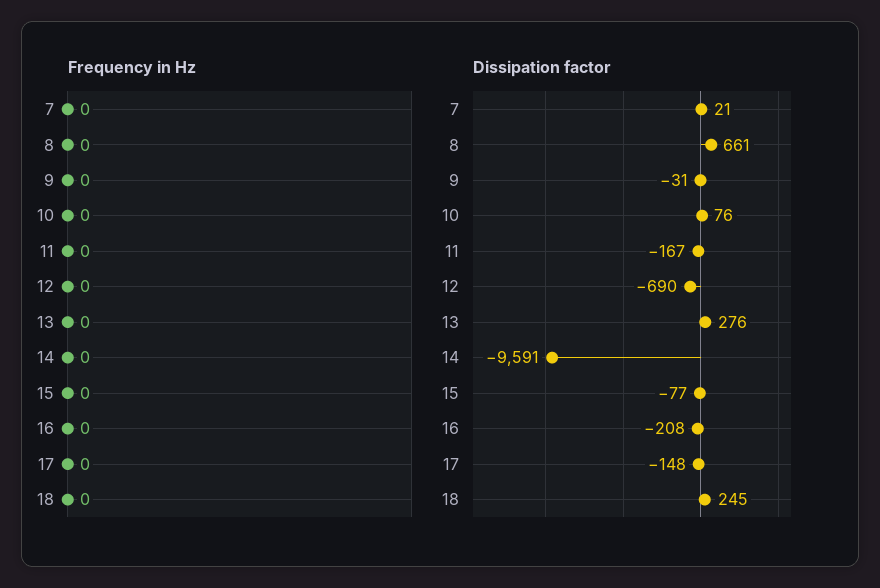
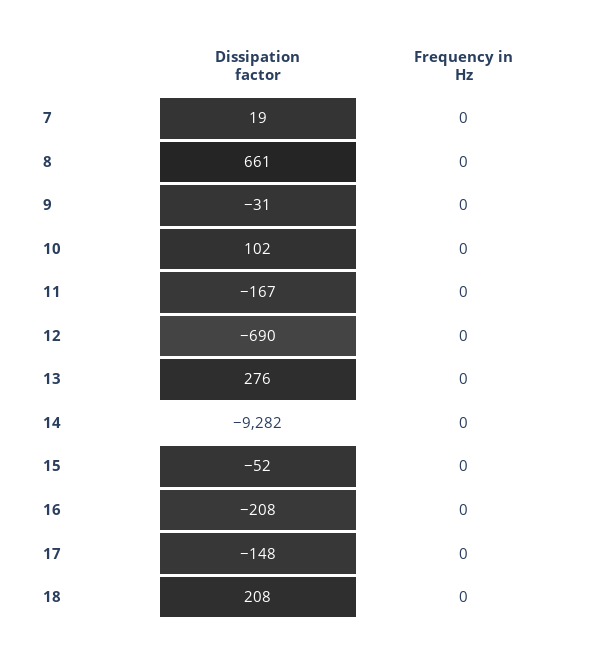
Dissipation factor, 7: 21 -> 19
Dissipation factor, 10: 76 -> 102
Dissipation factor, 14: -9591 -> -9282
Dissipation factor, 15: -77 -> -52
Dissipation factor, 18: 245 -> 208

